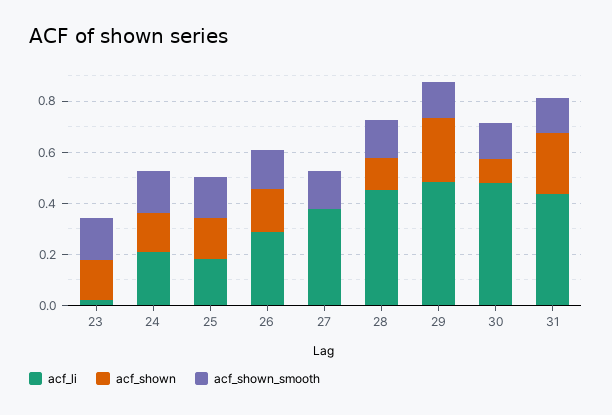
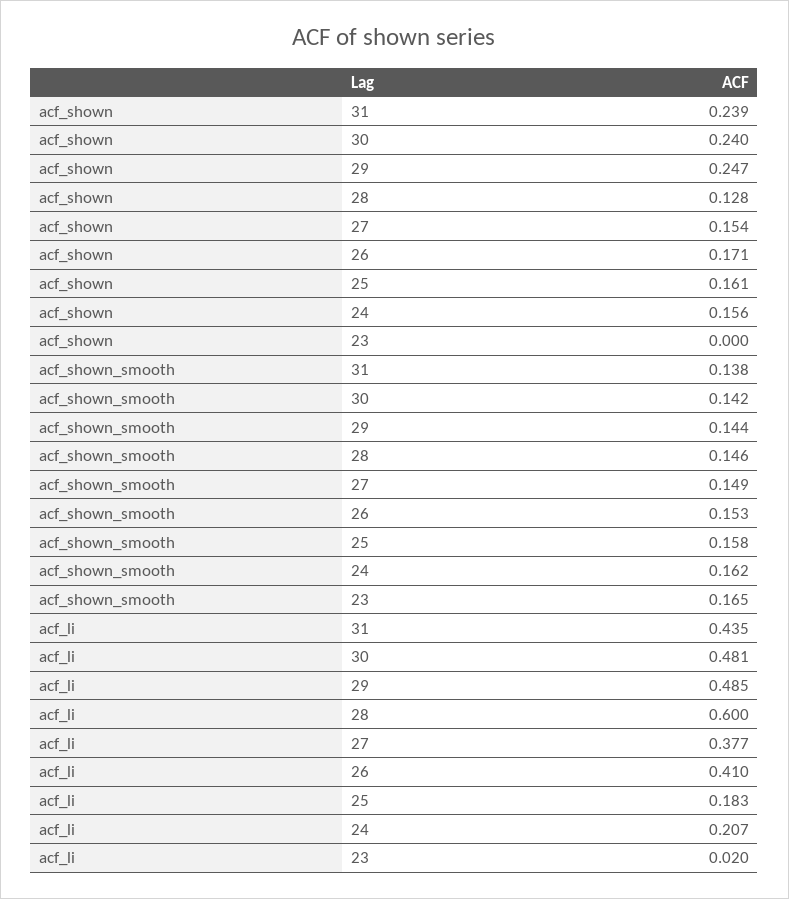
acf_shown, 23: 0.15 -> 0
acf_li, 26: 0.3 -> 0.41
acf_shown, 27: 0 -> 0.154
acf_li, 28: 0.45 -> 0.6
acf_shown, 30: 0.1 -> 0.24

